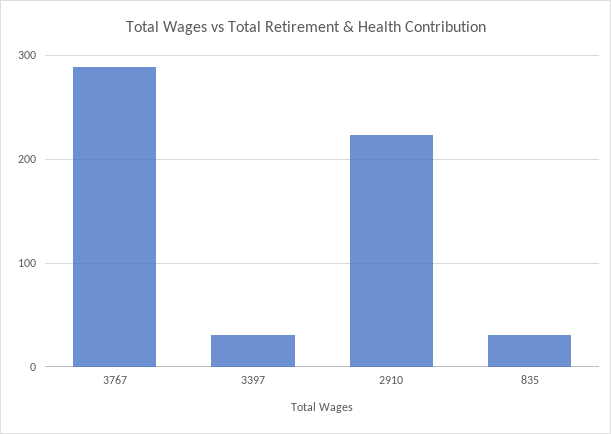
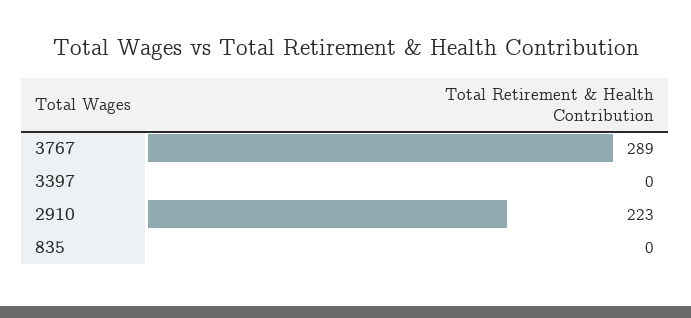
3397: 30 -> 0
835: 30 -> 0

